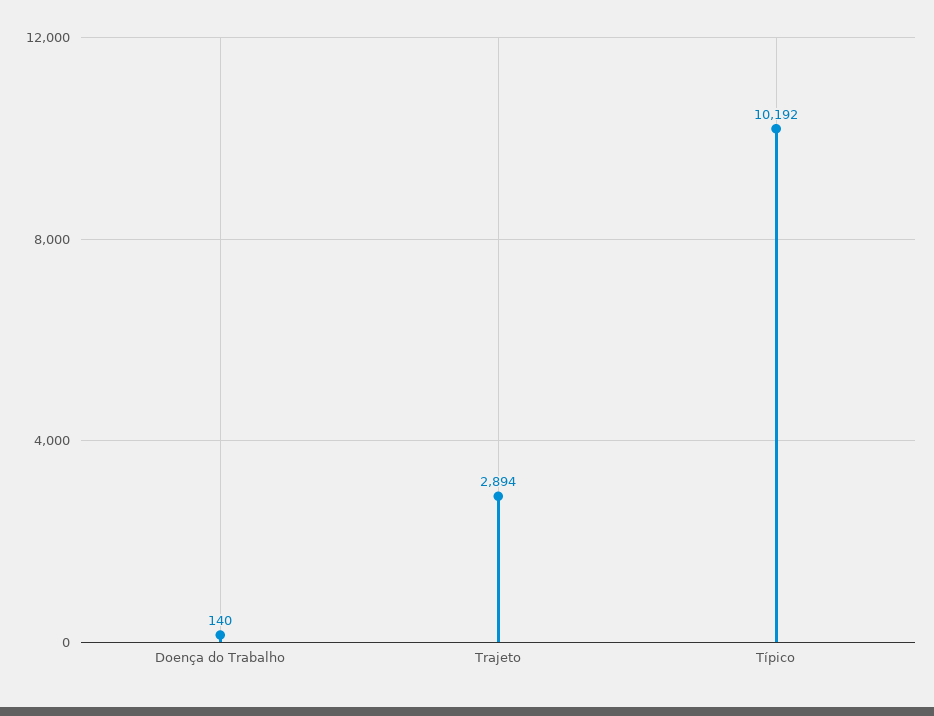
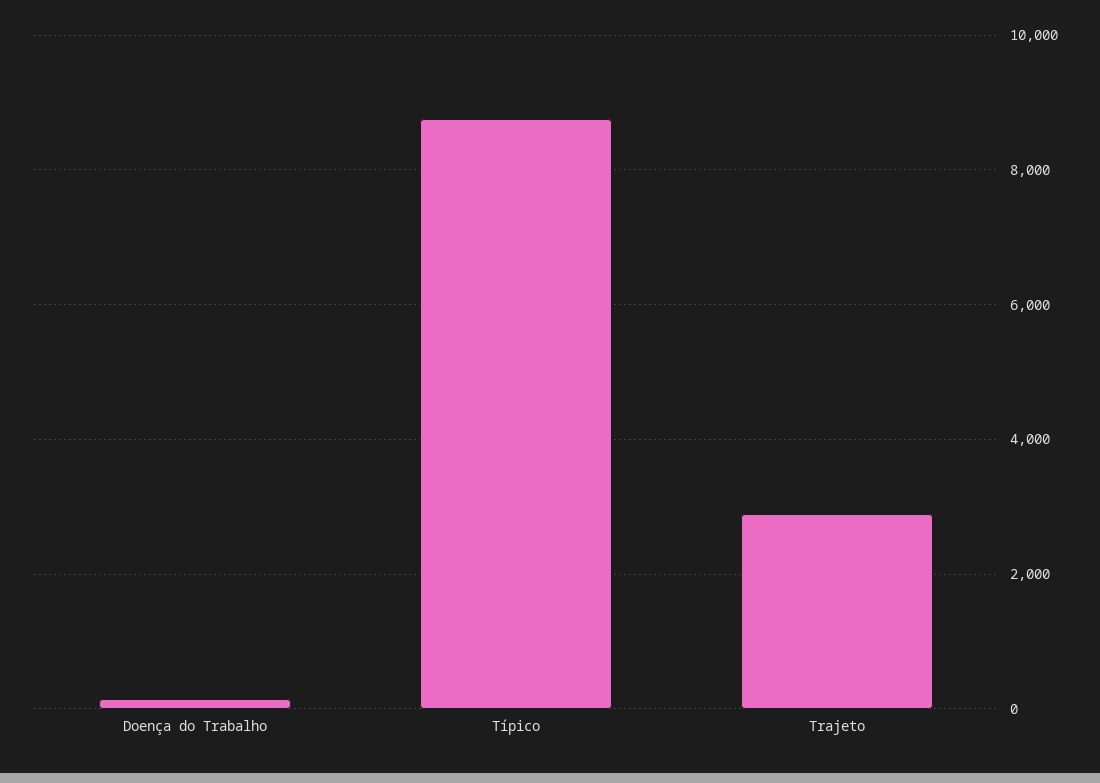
Típico: 10192 -> 8800

